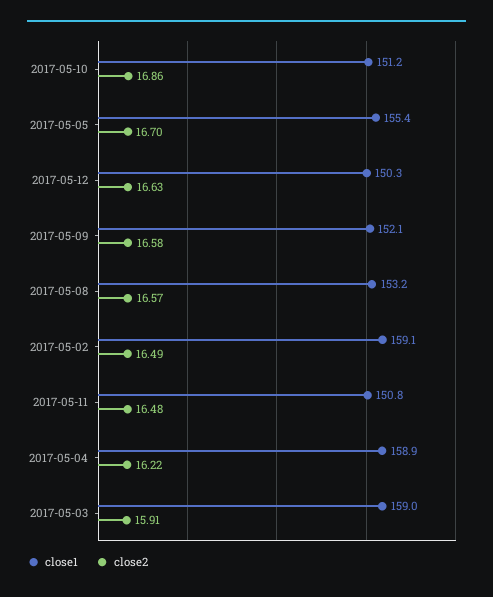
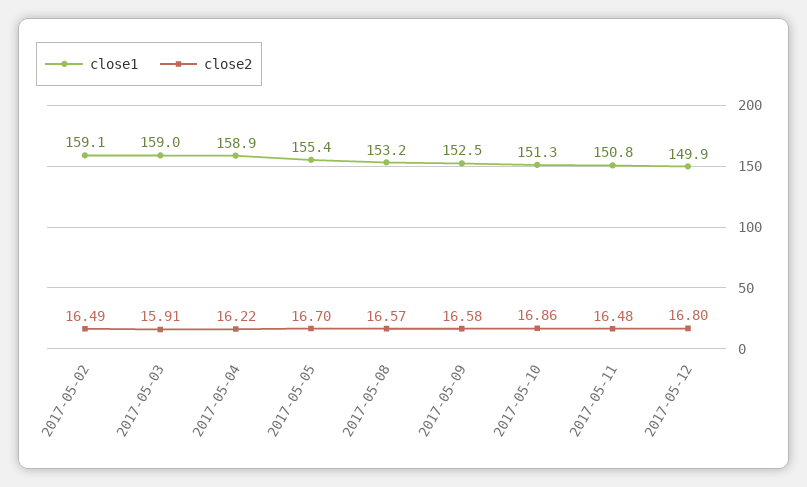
close1, 2017-05-10: 151.2 -> 151.3
close1, 2017-05-12: 150.3 -> 149.9
close2, 2017-05-12: 16.63 -> 16.8
close1, 2017-05-09: 152.1 -> 152.5

